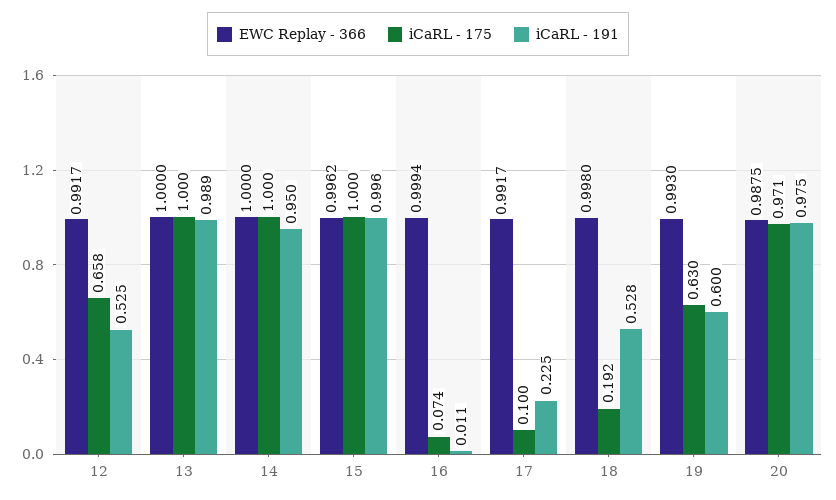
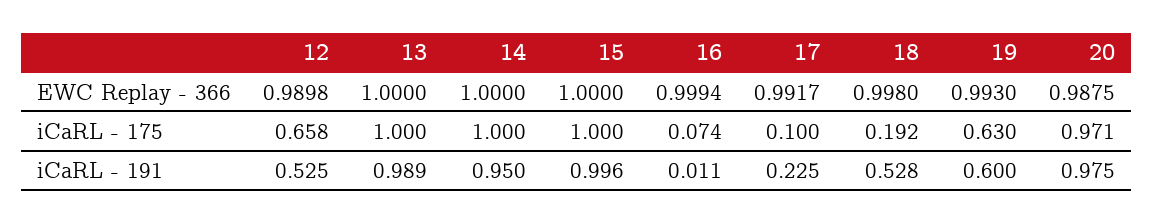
EWC Replay - 366, 12: 0.9917 -> 0.9898
EWC Replay - 366, 15: 0.9962 -> 1

